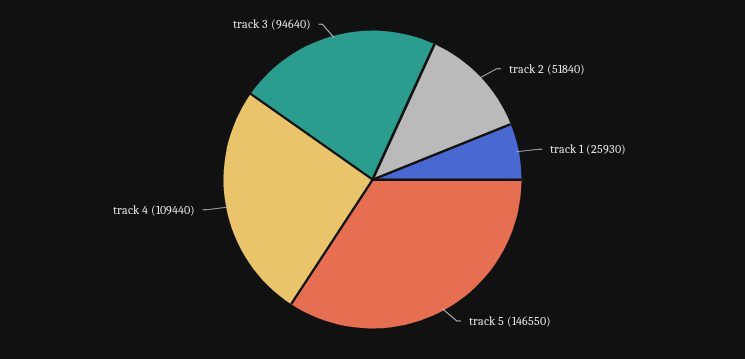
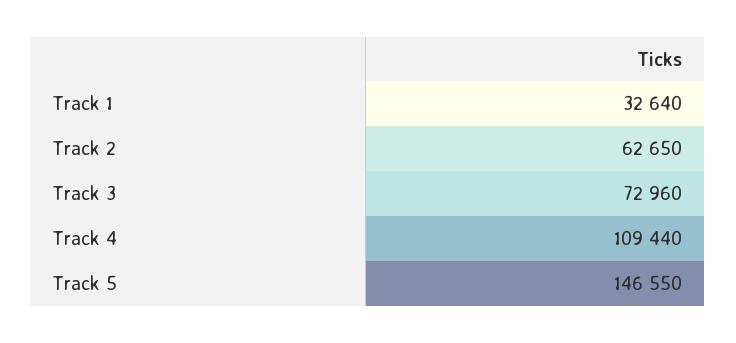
track 2: 51840 -> 62650
track 1: 25930 -> 32640
track 3: 94640 -> 72960

